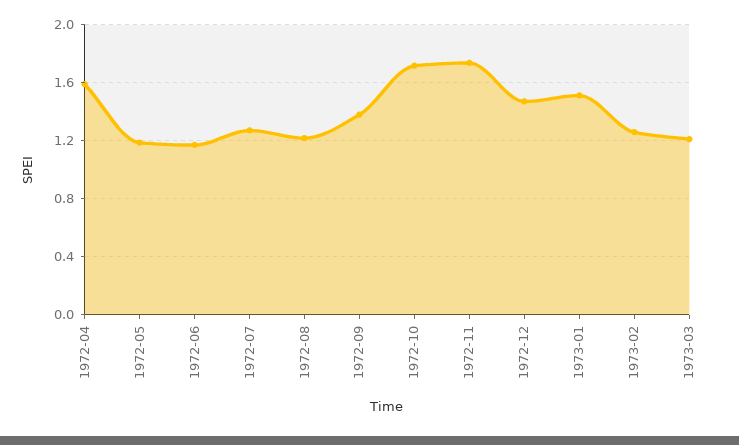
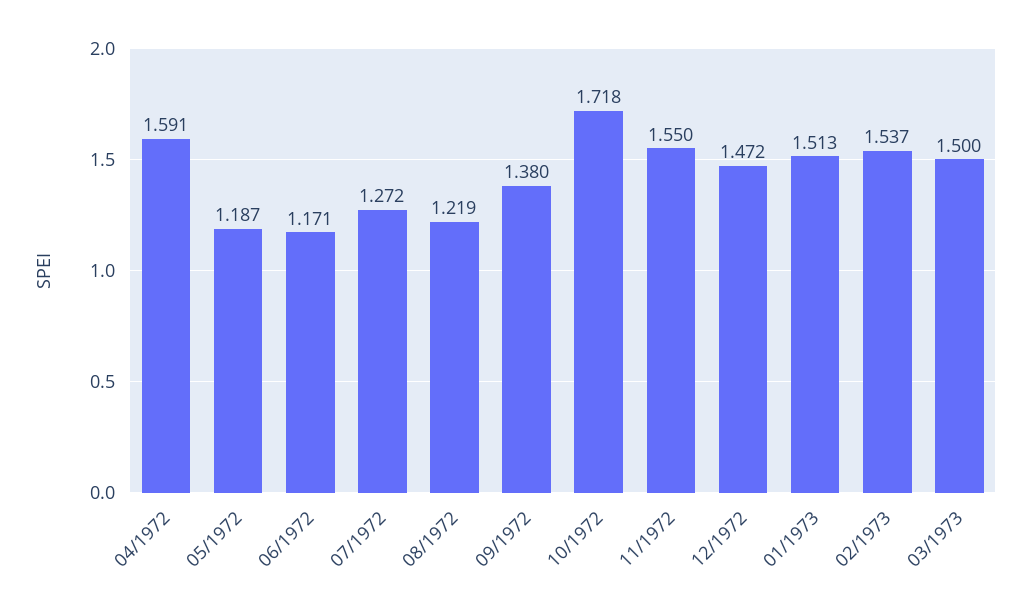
1972-11: 1.75 -> 1.55
1973-02: 1.25 -> 1.537
1973-03: 1.2 -> 1.5

